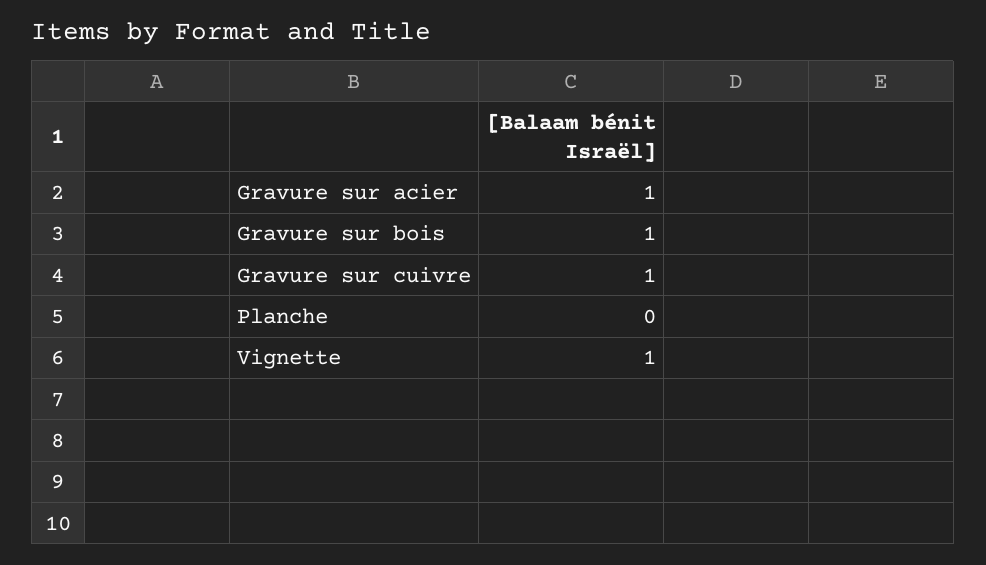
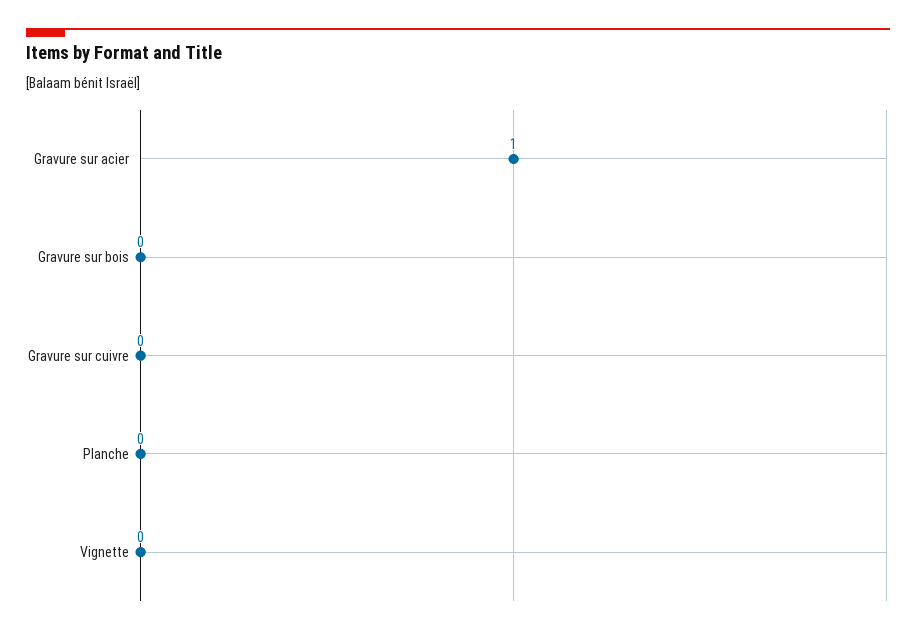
Gravure sur bois: 1 -> 0
Gravure sur cuivre: 1 -> 0
Vignette: 1 -> 0

